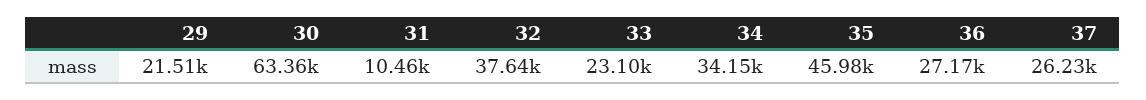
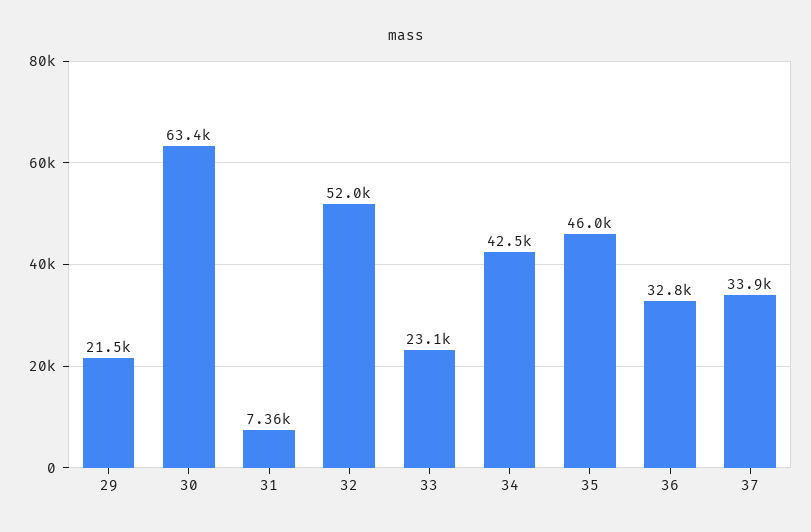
31: 10460 -> 7360
32: 37640 -> 52000
34: 34150 -> 42500
36: 27170 -> 32800
37: 26230 -> 33900

